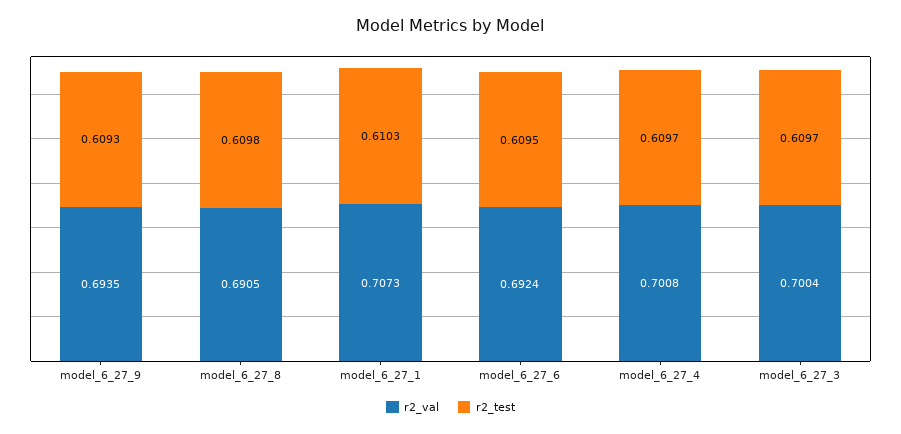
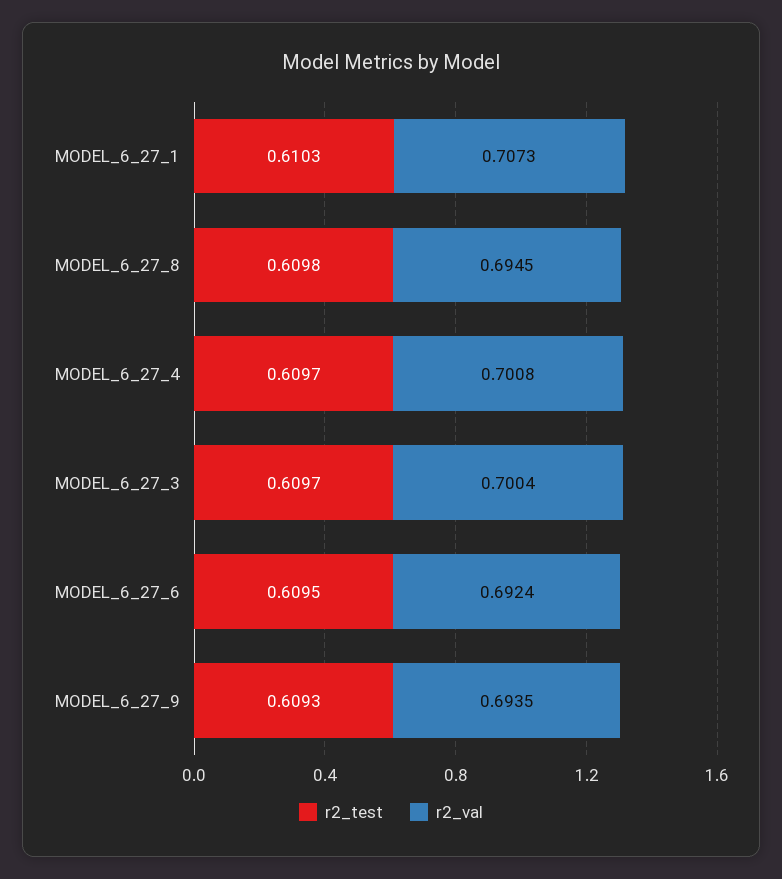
r2_val, model_6_27_8: 0.6905 -> 0.6945

